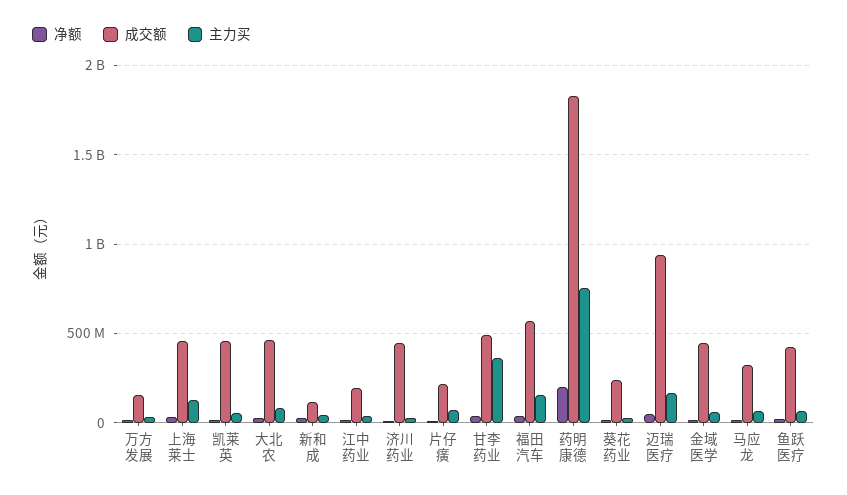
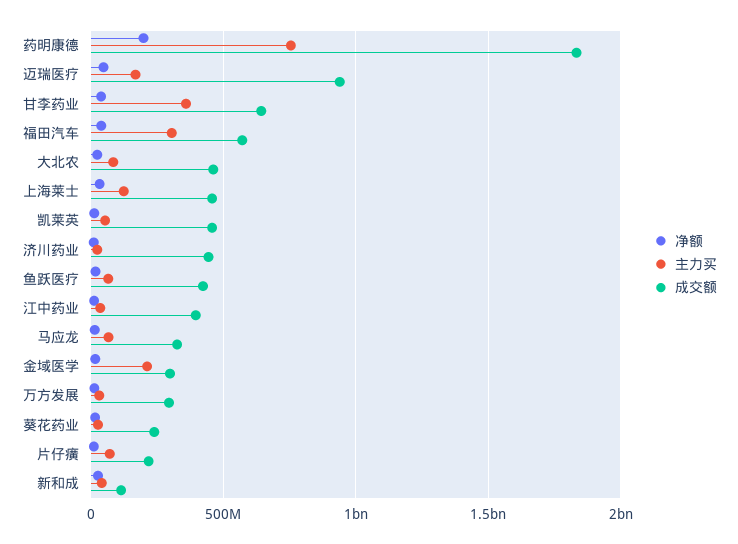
成交额, 万方发展: 150000000 -> 300000000
成交额, 江中药业: 200000000 -> 400000000
成交额, 甘李药业: 500000000 -> 650000000
主力买, 福田汽车: 150000000 -> 300000000
成交额, 金域医学: 450000000 -> 300000000
主力买, 金域医学: 50000000 -> 200000000

